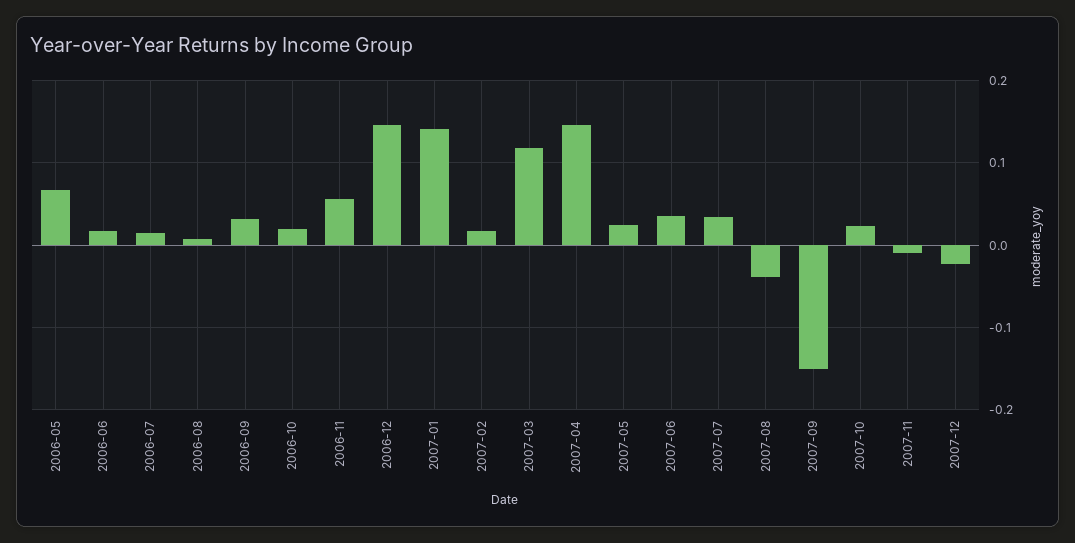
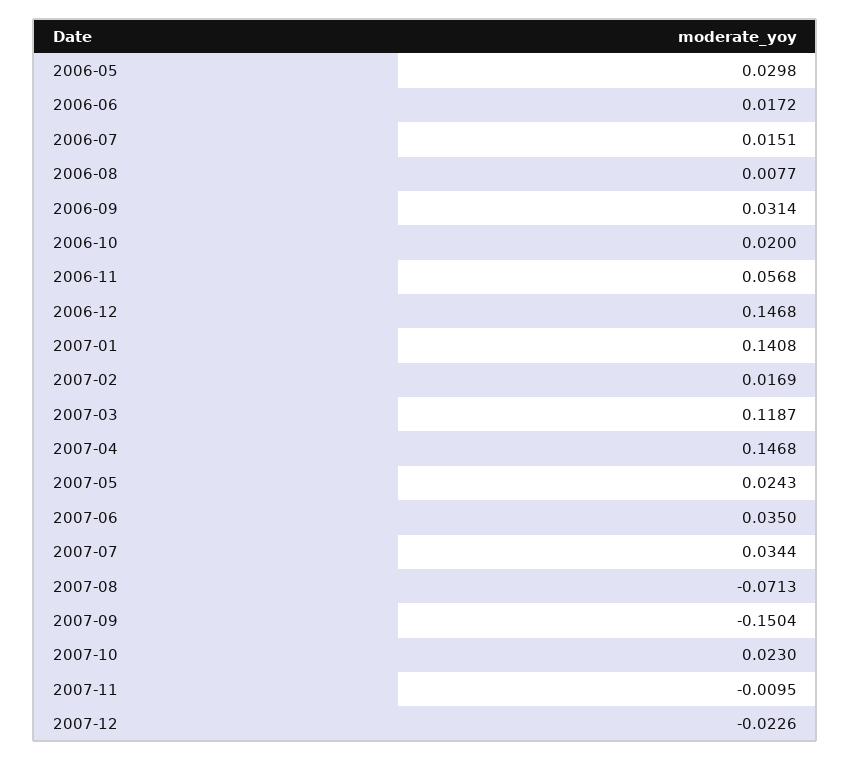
2006-05: 0.07 -> 0.0298
2007-08: -0.04 -> -0.0713

